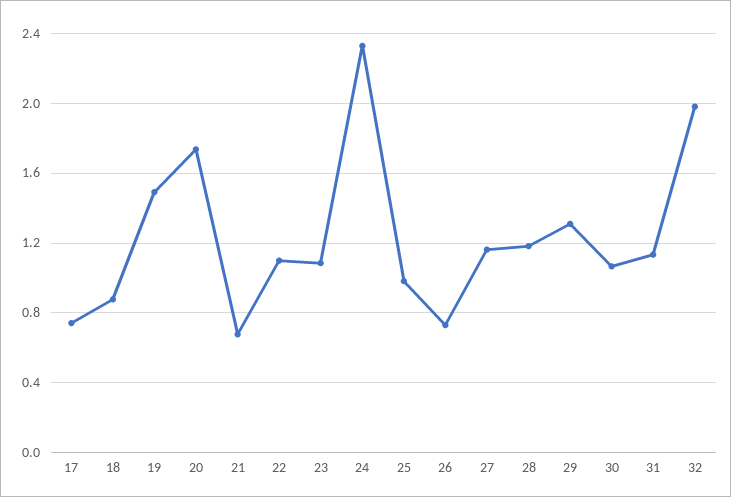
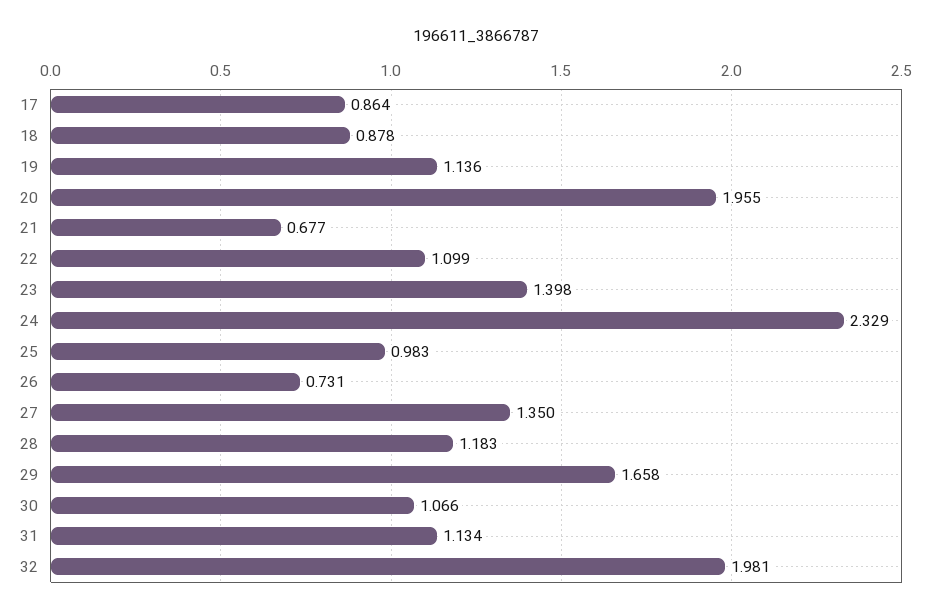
17: 0.75 -> 0.864
19: 1.5 -> 1.136
20: 1.75 -> 1.955
23: 1.1 -> 1.398
27: 1.15 -> 1.35
29: 1.3 -> 1.658

